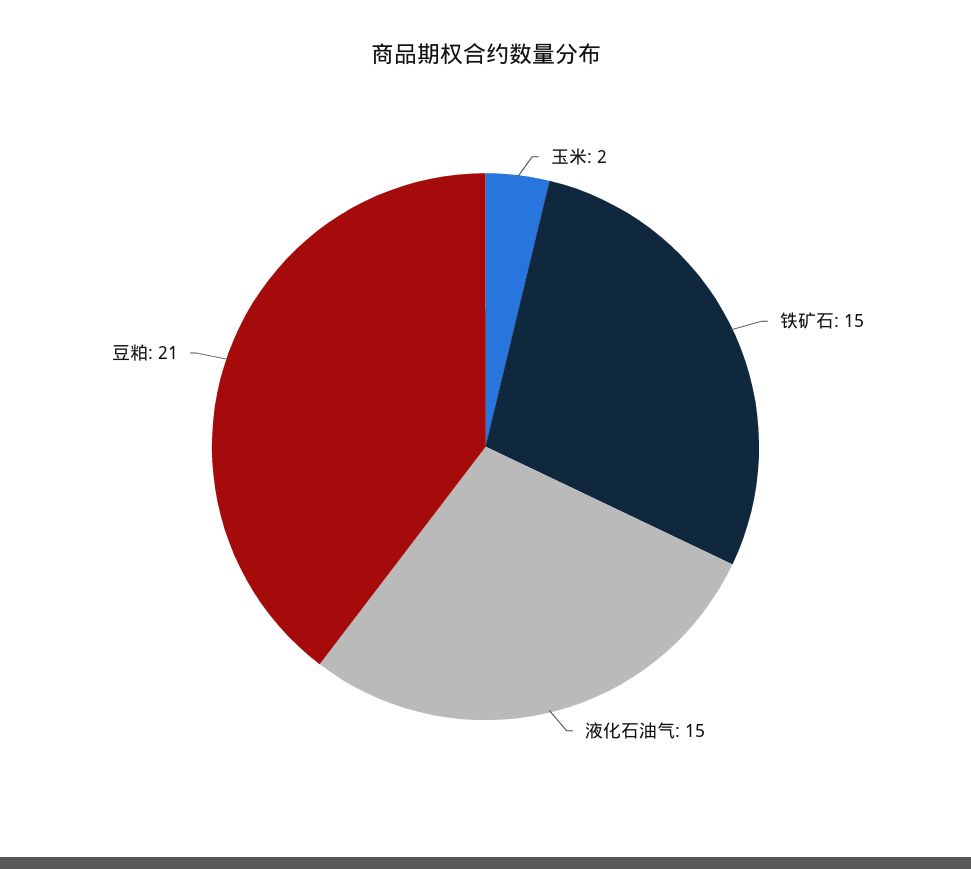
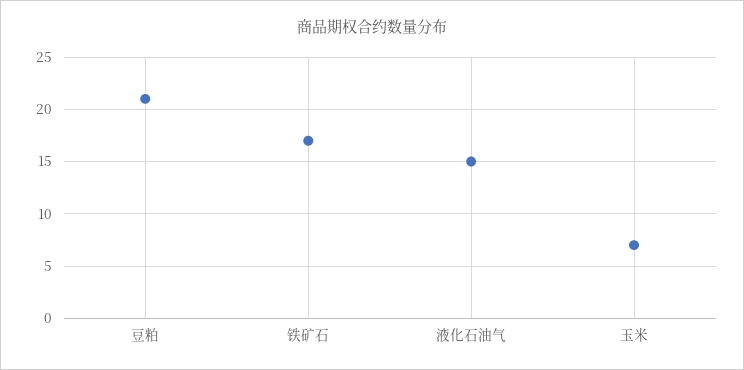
玉米: 2 -> 7
铁矿石: 15 -> 17

